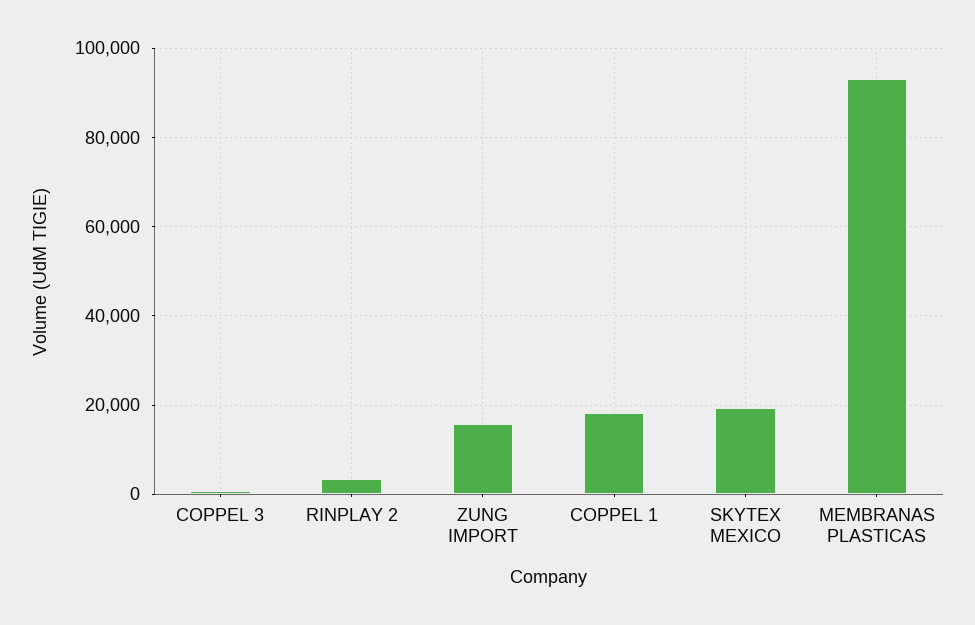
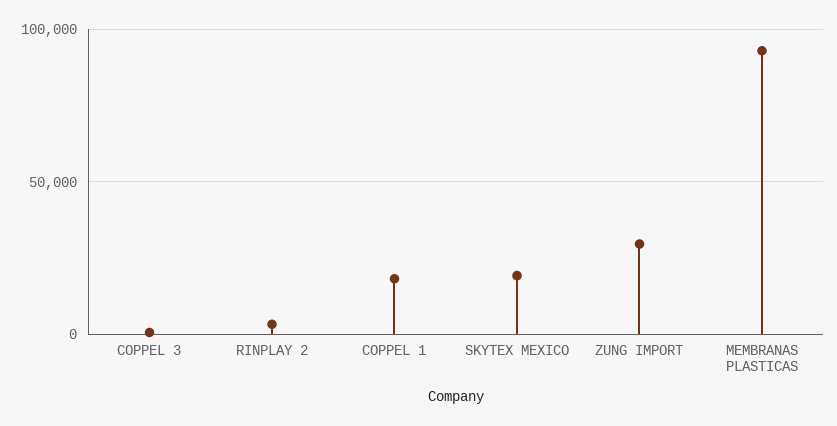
ZUNG IMPORT: 16000 -> 30000

